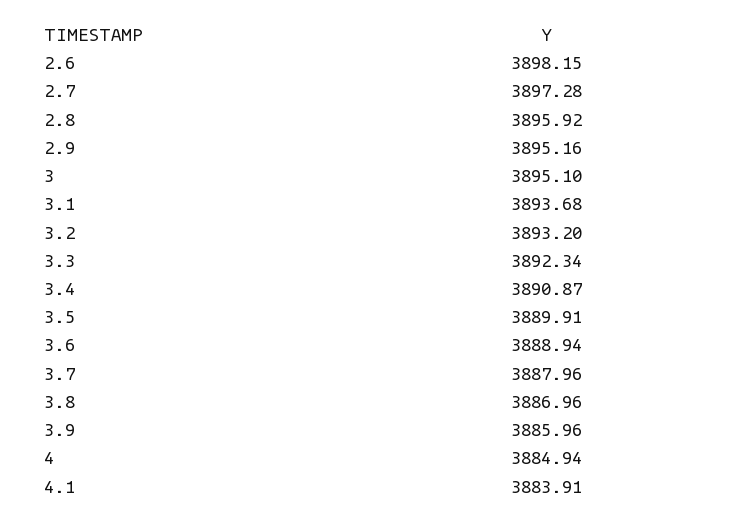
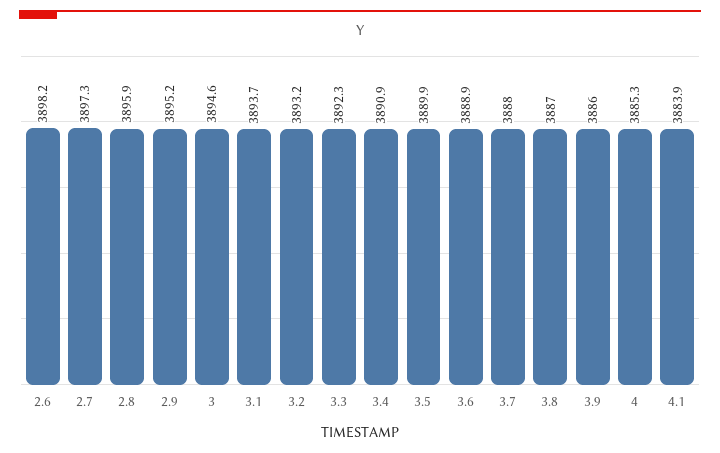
3: 3895.1 -> 3894.6
4: 3884.94 -> 3885.3

